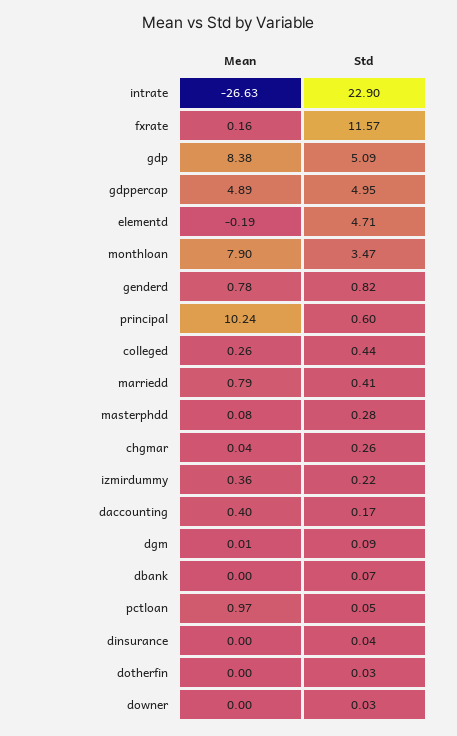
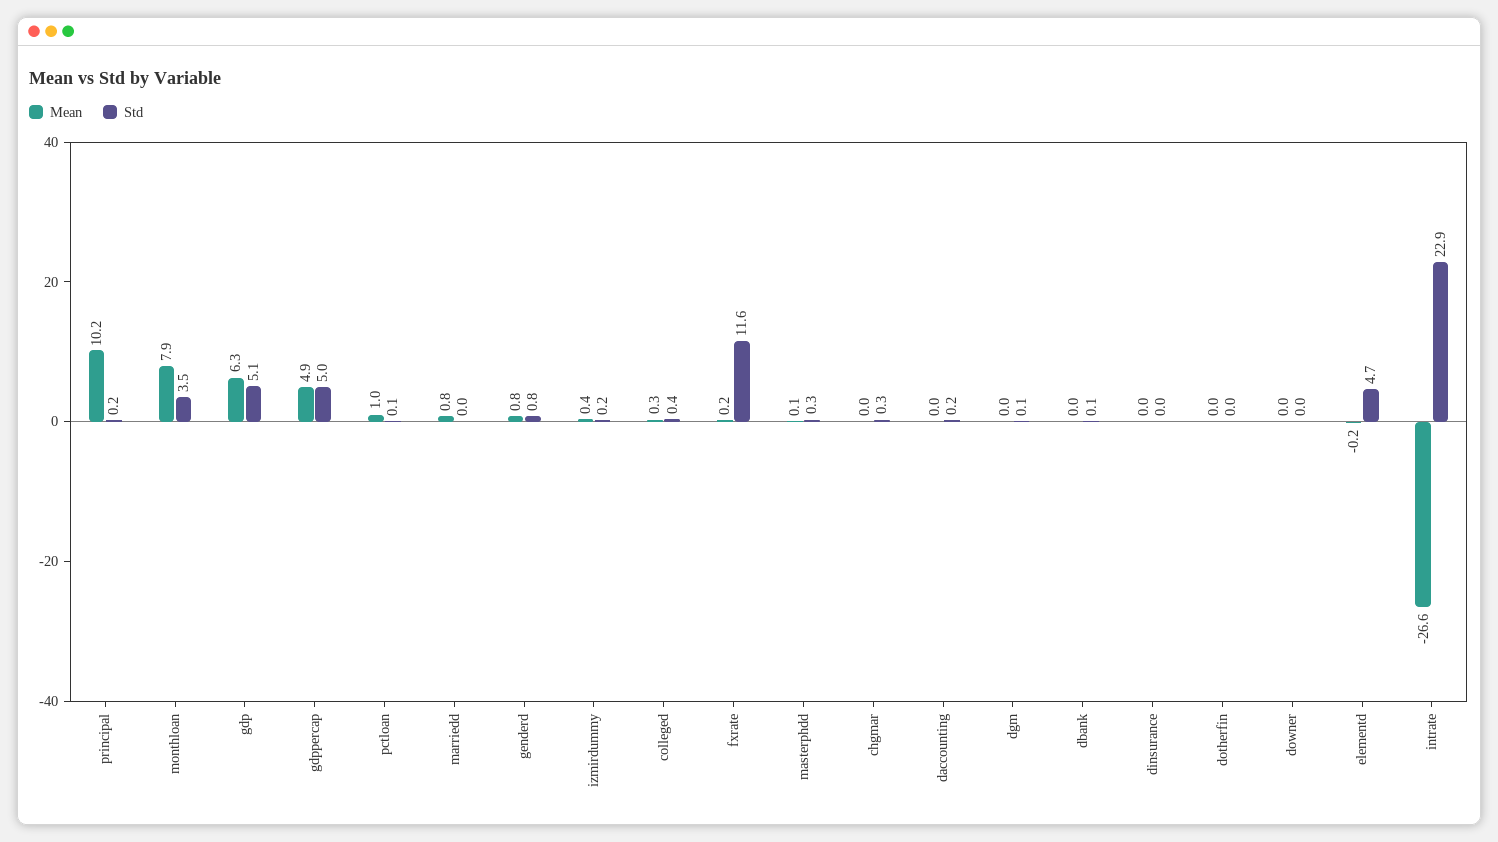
Mean, gdp: 8.38 -> 6.3
Std, principal: 0.6 -> 0.2
Std, marriedd: 0.41 -> 0
Mean, daccounting: 0.4 -> 0

